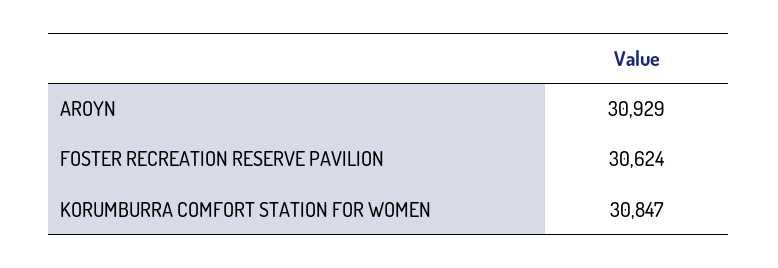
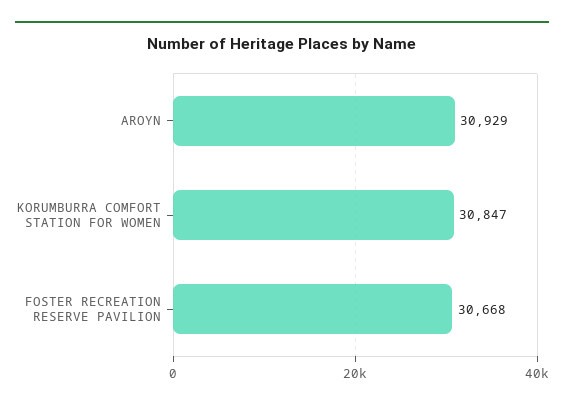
FOSTER RECREATION RESERVE PAVILION: 30624 -> 30668

